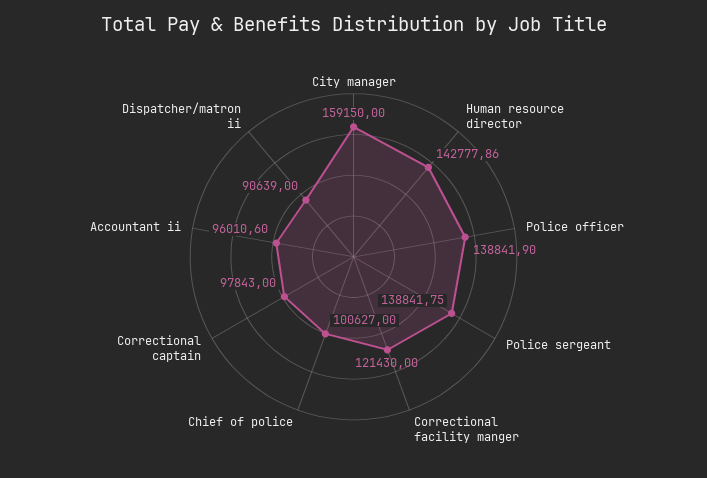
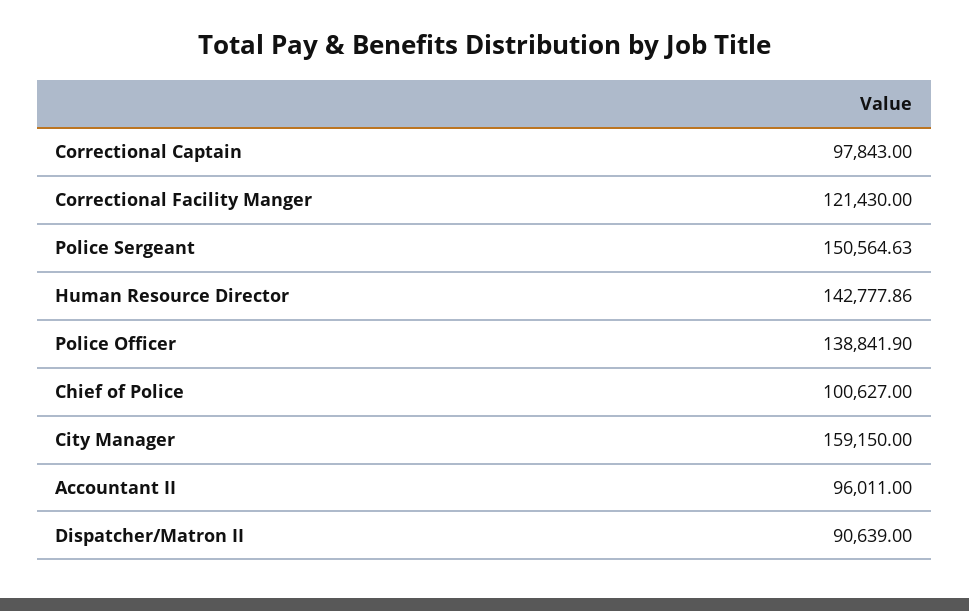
Police sergeant: 138841.75 -> 150564.63
Accountant ii: 96010.6 -> 96011

